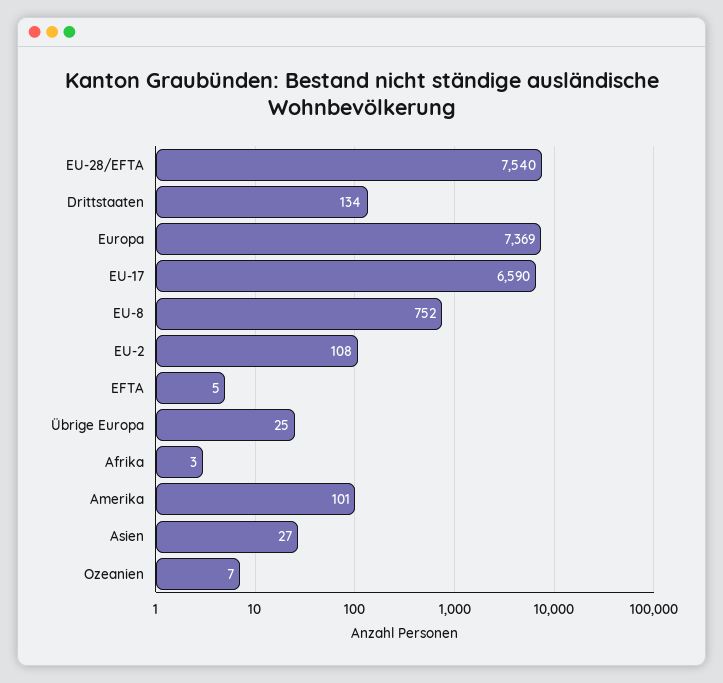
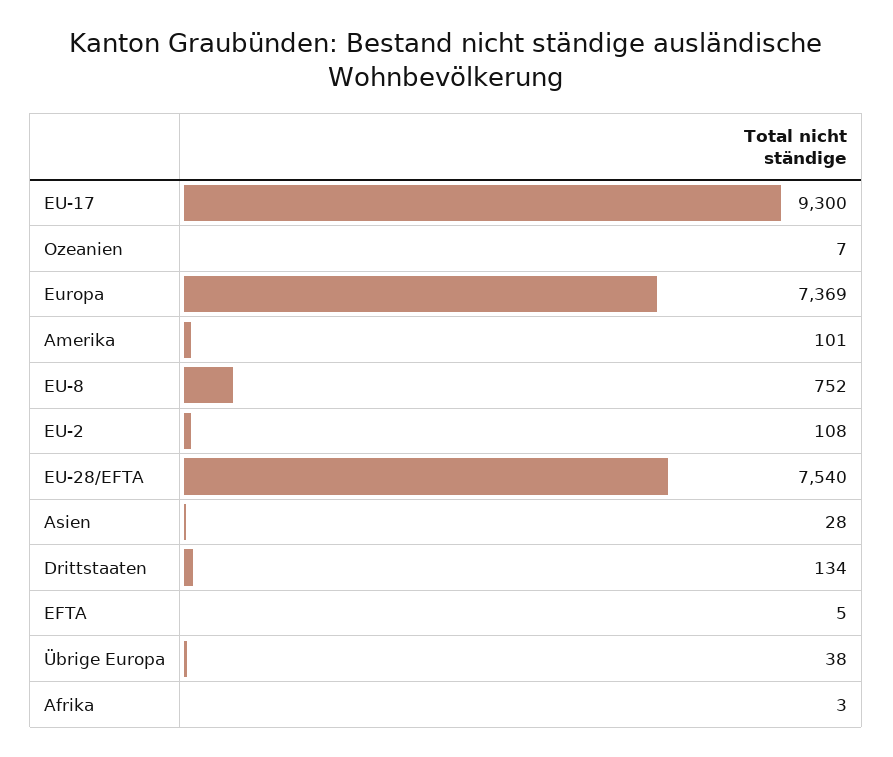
EU-17: 6590 -> 9300
Übrige Europa: 25 -> 38
Asien: 27 -> 28

